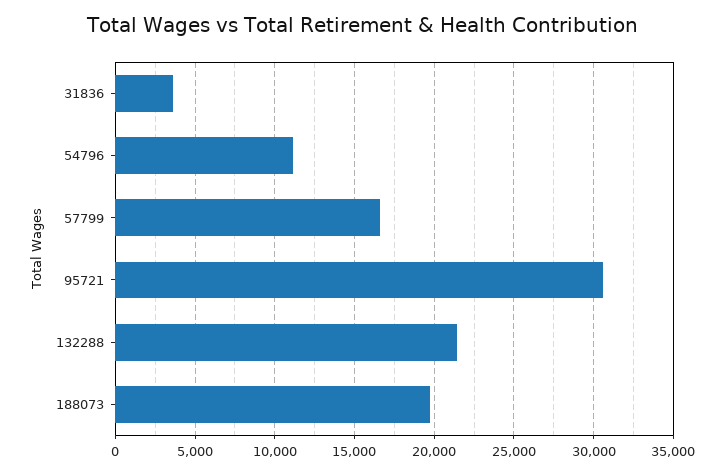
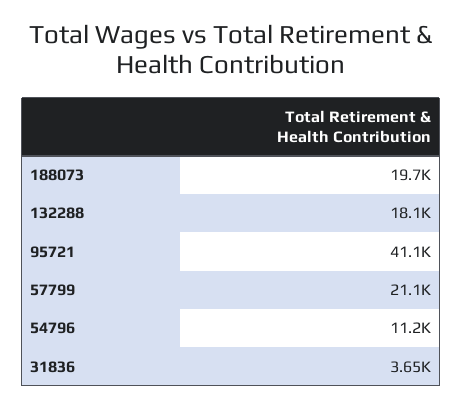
57799: 16500 -> 21100
95721: 30500 -> 41100
132288: 21500 -> 18100

